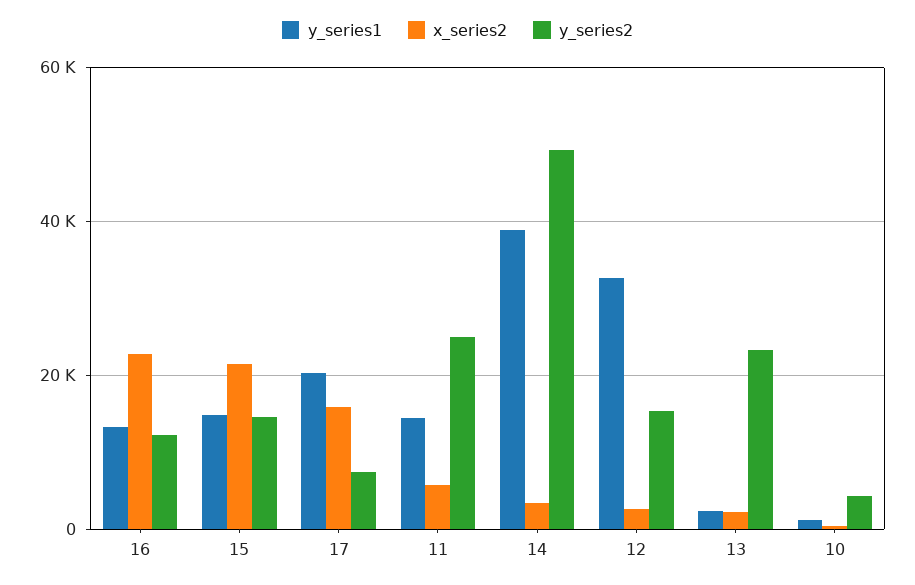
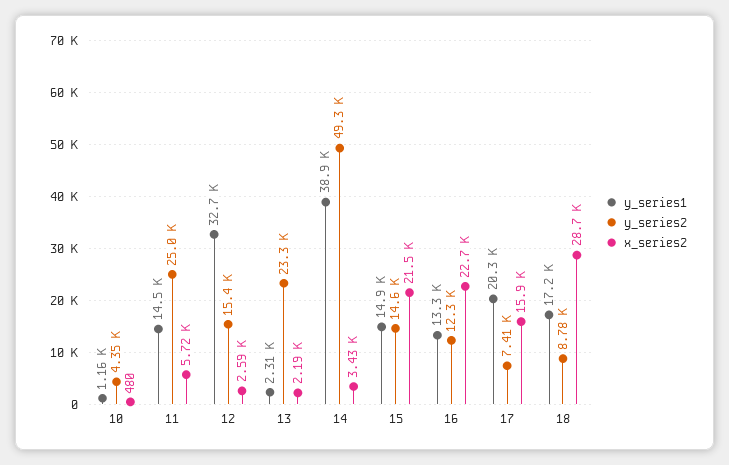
y_series1, 18: none -> 17200
y_series2, 18: none -> 8780
x_series2, 18: none -> 28700

